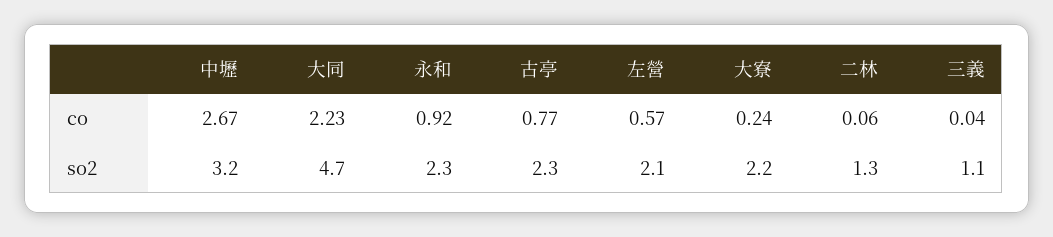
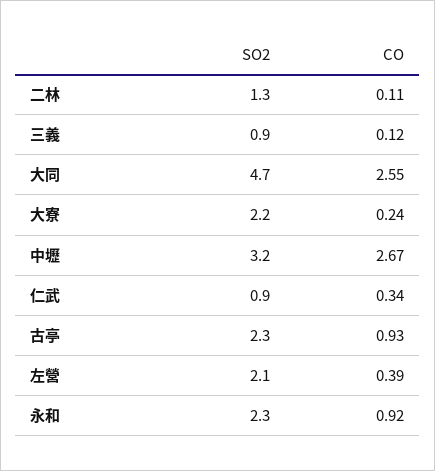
大同, co: 2.23 -> 2.55
古亭, co: 0.77 -> 0.93
左營, co: 0.57 -> 0.39
二林, co: 0.06 -> 0.11
三義, co: 0.04 -> 0.12
三義, so2: 1.1 -> 0.9
仁武, so2: none -> 0.9
仁武, co: none -> 0.34

